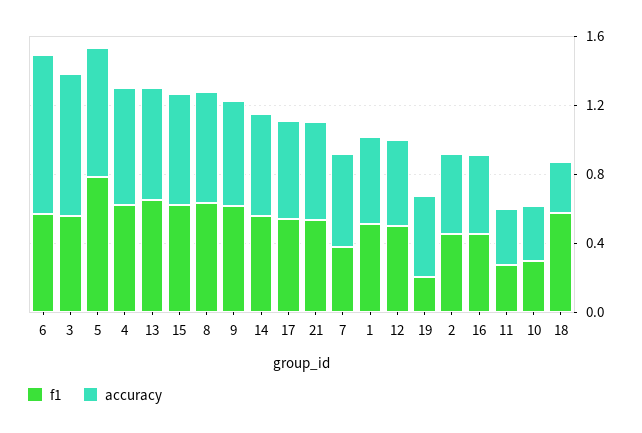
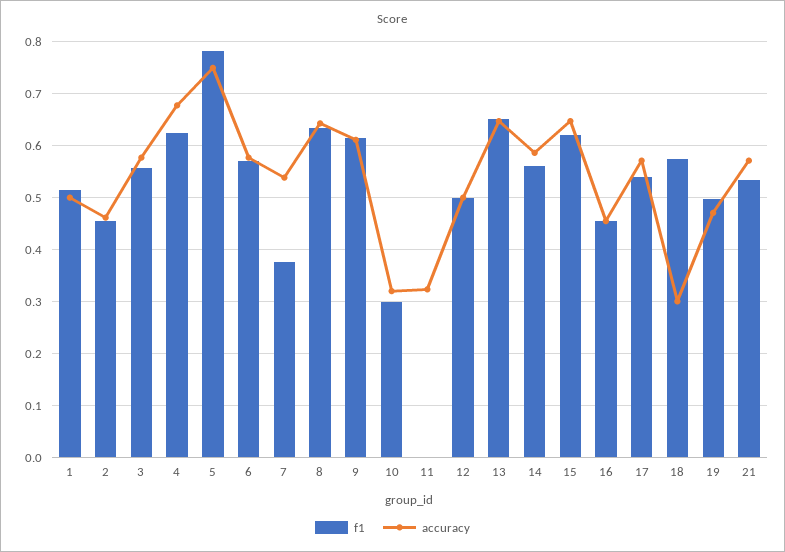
accuracy, 6: 0.9 -> 0.58
accuracy, 3: 0.8 -> 0.58
f1, 19: 0.2 -> 0.5
f1, 11: 0.3 -> 0

